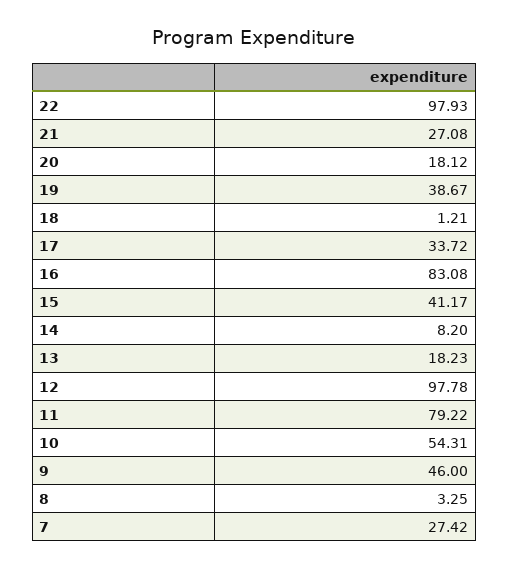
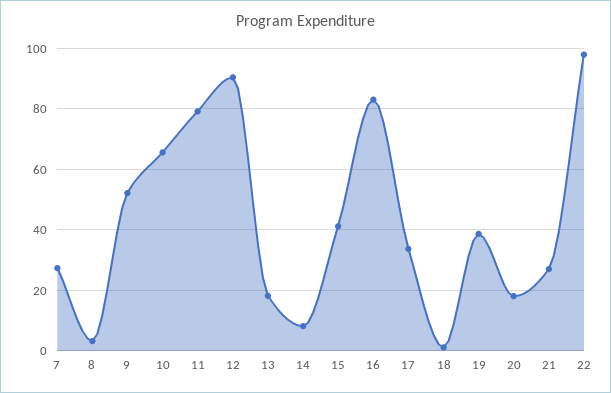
12: 97.78 -> 90
10: 54.31 -> 66
9: 46 -> 52

